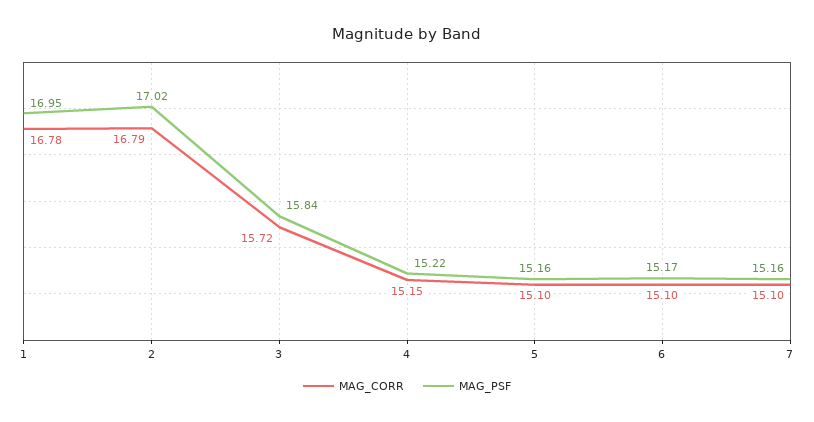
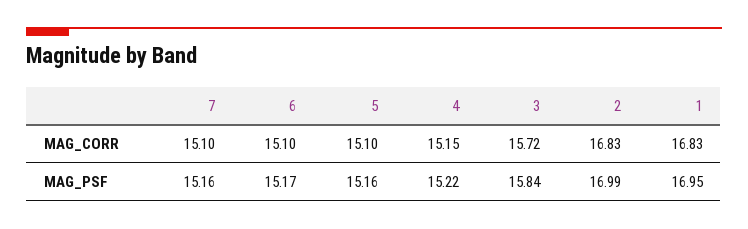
MAG_CORR, 1: 16.78 -> 16.83
MAG_CORR, 2: 16.79 -> 16.83
MAG_PSF, 2: 17.02 -> 16.99

